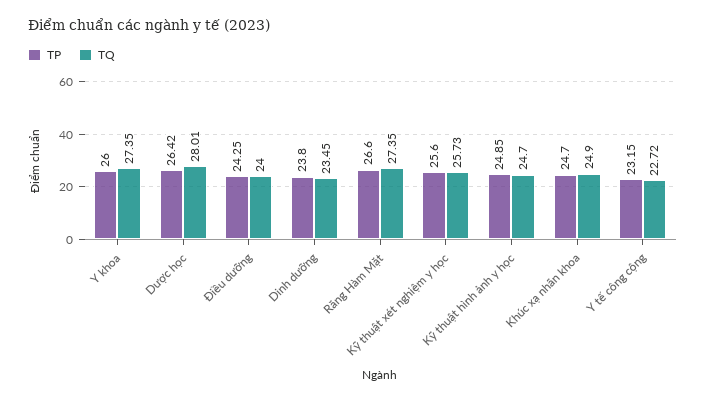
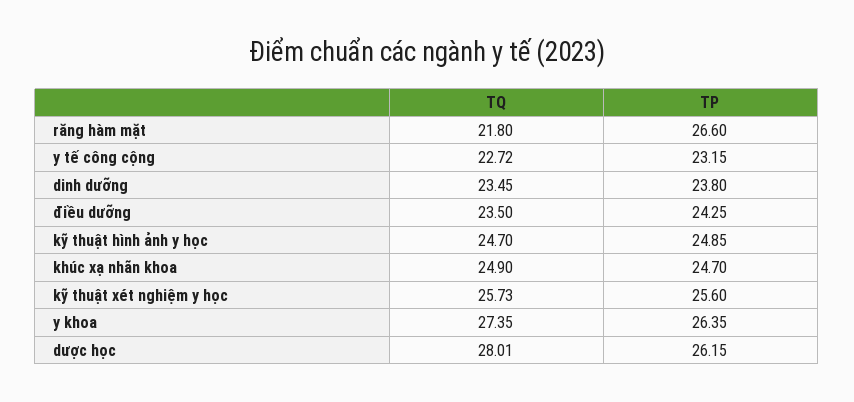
TP, Y khoa: 26 -> 26.35
TP, Dược học: 26.42 -> 26.15
TQ, Điều dưỡng: 24 -> 23.5
TQ, Răng Hàm Mặt: 27.35 -> 21.8

